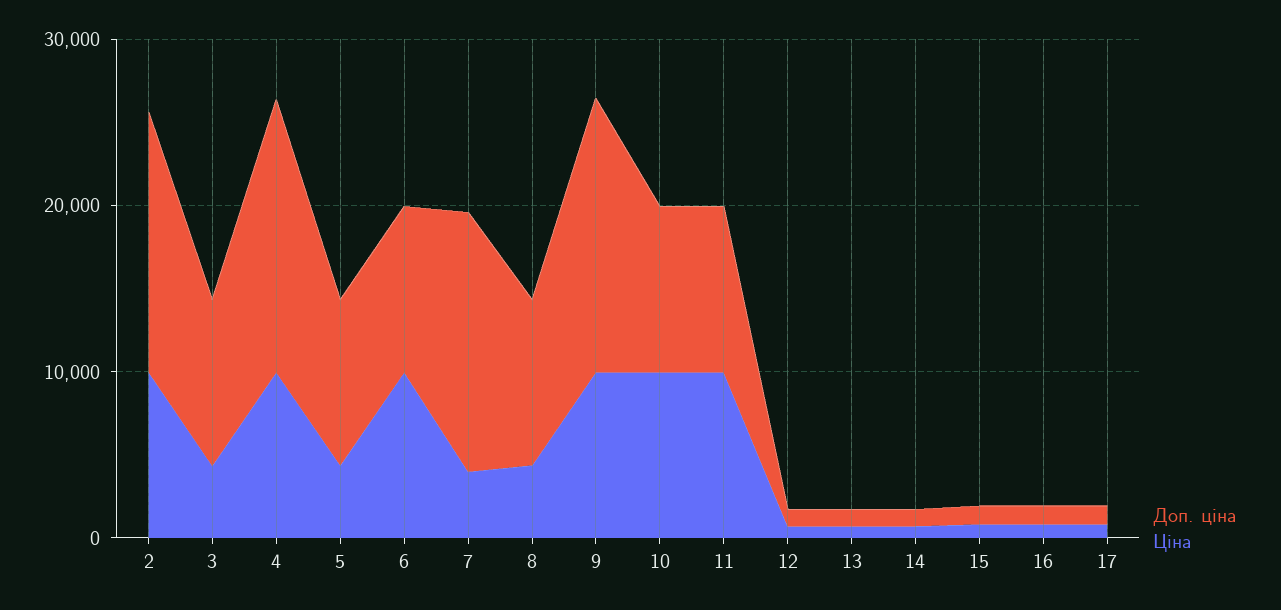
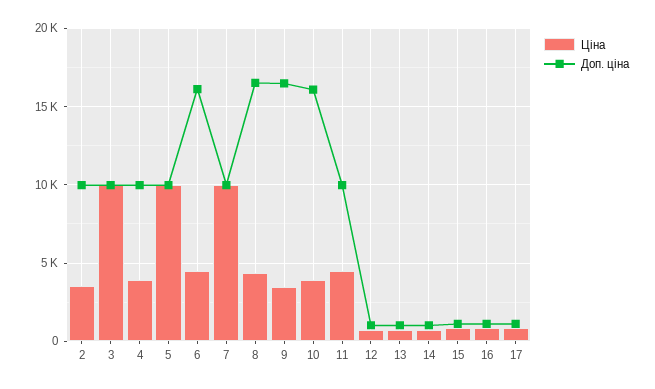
Доп. ціна, 2: 16000 -> 10000
Ціна, 2: 10000 -> 3500
Ціна, 3: 4000 -> 10000
Доп. ціна, 4: 16000 -> 10000
Ціна, 4: 10000 -> 4000
Ціна, 5: 4000 -> 10000
Доп. ціна, 6: 10000 -> 16000
Ціна, 6: 10000 -> 4500
Доп. ціна, 7: 16000 -> 10000
Ціна, 7: 4000 -> 10000
Доп. ціна, 8: 10000 -> 16500
Ціна, 9: 10000 -> 3500
Доп. ціна, 10: 10000 -> 16000
Ціна, 10: 10000 -> 4000
Ціна, 11: 10000 -> 4500

